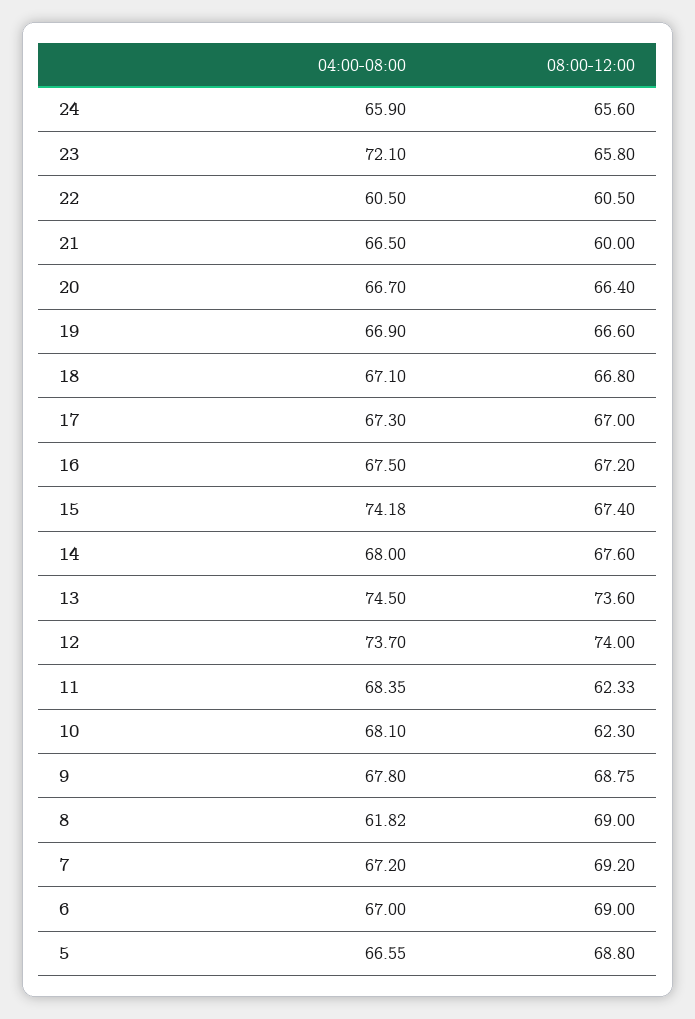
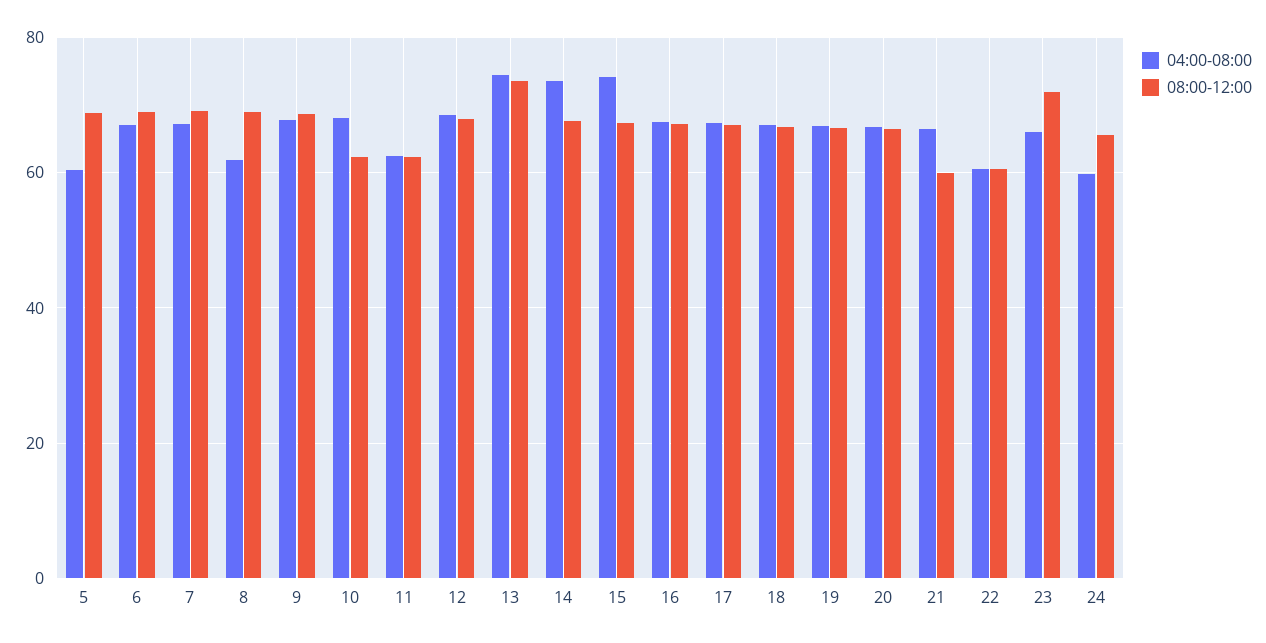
04:00-08:00, 24: 65.9 -> 60
04:00-08:00, 23: 72.1 -> 66
08:00-12:00, 23: 65.8 -> 72
04:00-08:00, 14: 68 -> 74
04:00-08:00, 12: 73.7 -> 68
08:00-12:00, 12: 74 -> 68
04:00-08:00, 11: 68.35 -> 62
04:00-08:00, 5: 66.55 -> 60

